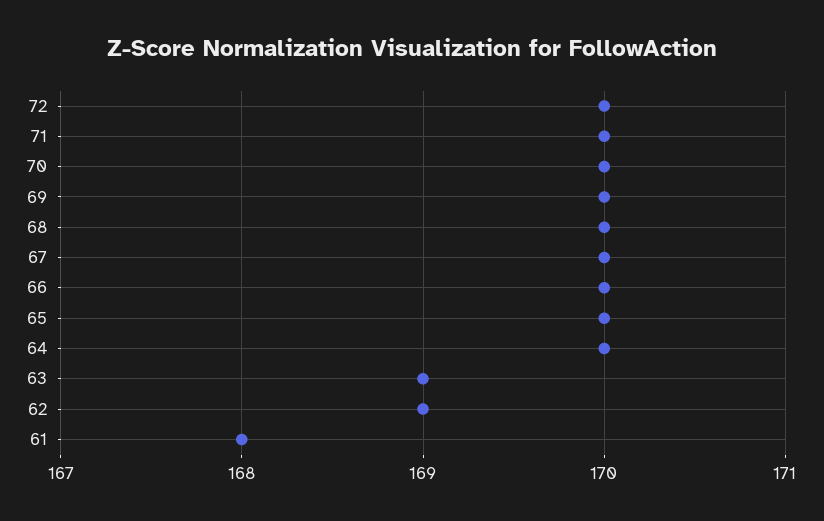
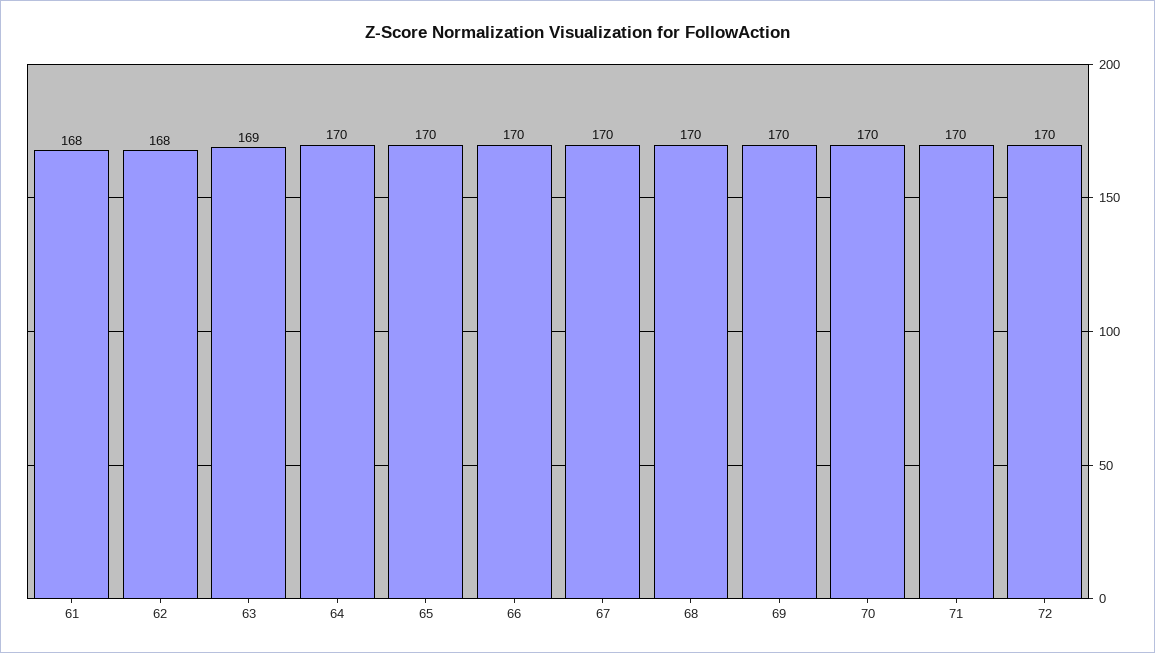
62: 169 -> 168

